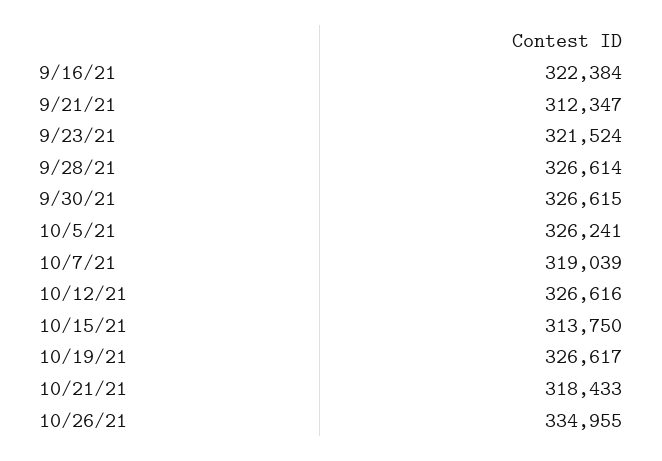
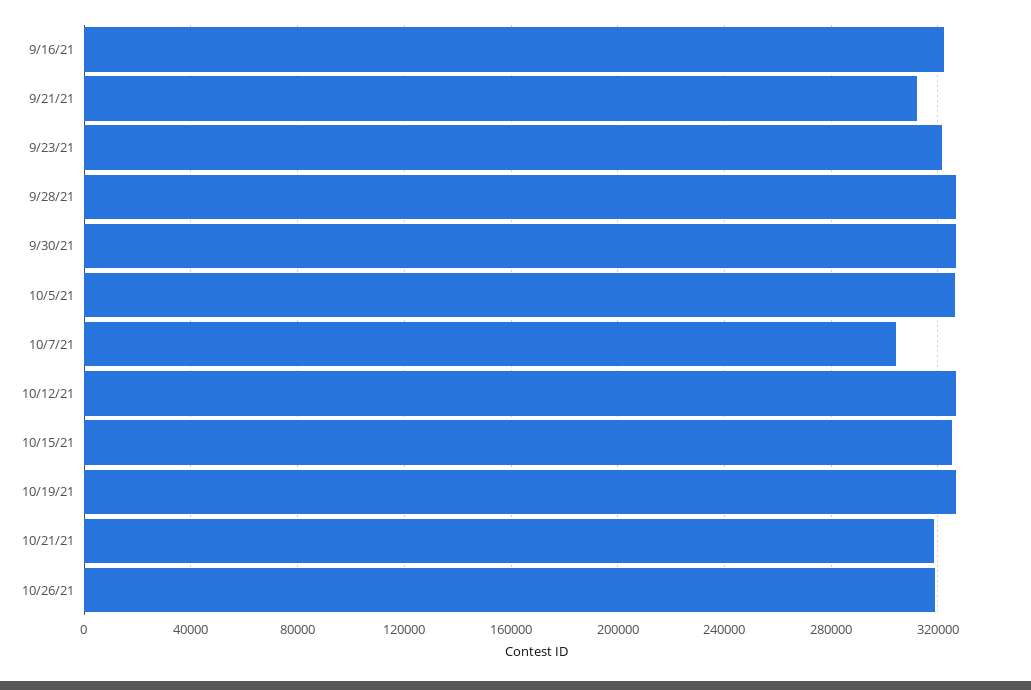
10/7/21: 319039 -> 305000
10/15/21: 313750 -> 325000
10/26/21: 334955 -> 320000

